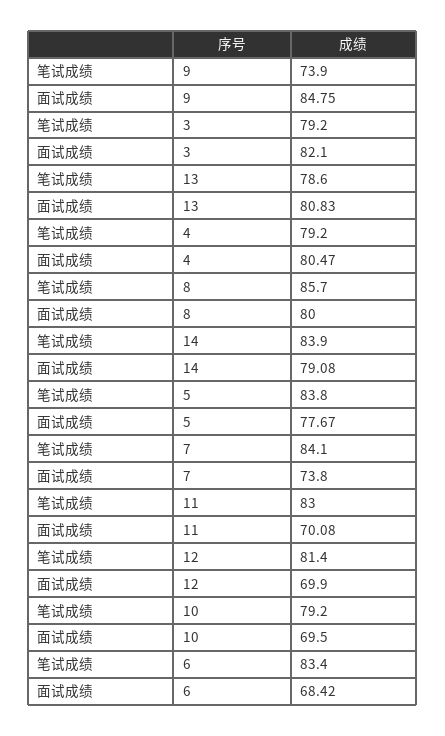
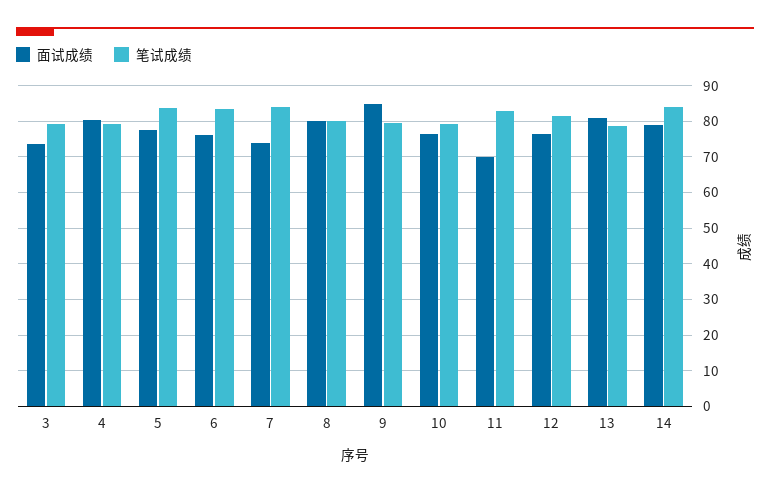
笔试成绩, 9: 73.9 -> 80
面试成绩, 3: 82.1 -> 74
笔试成绩, 8: 85.7 -> 80
面试成绩, 12: 69.9 -> 76
面试成绩, 10: 69.5 -> 76
面试成绩, 6: 68.42 -> 76

